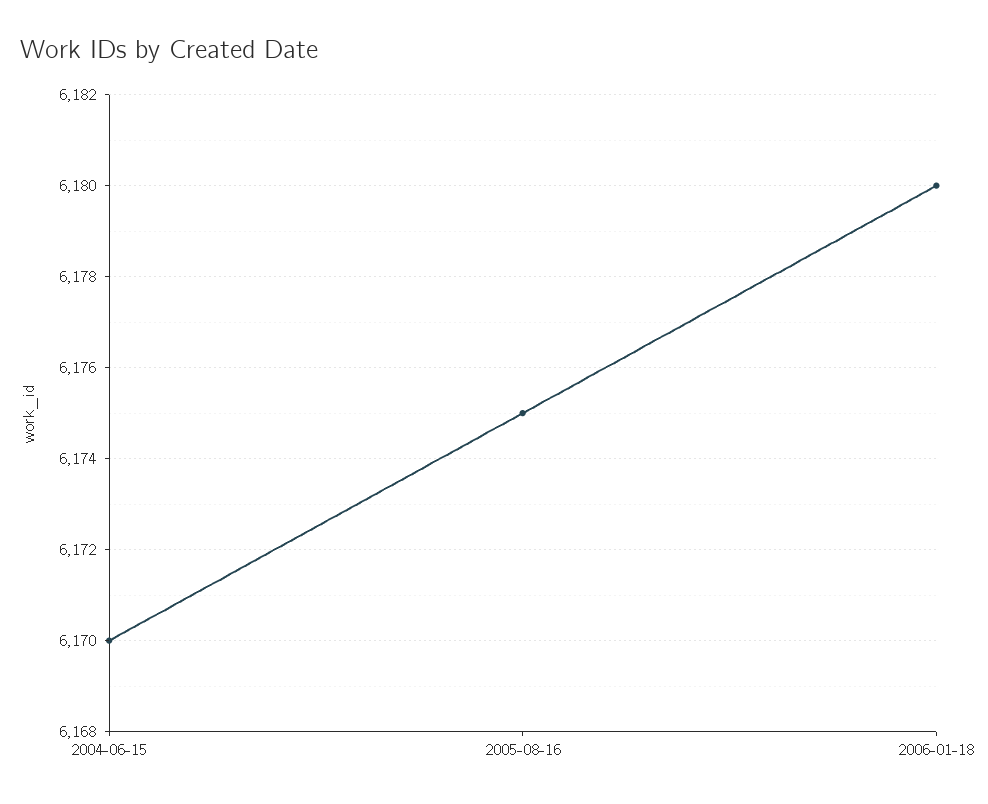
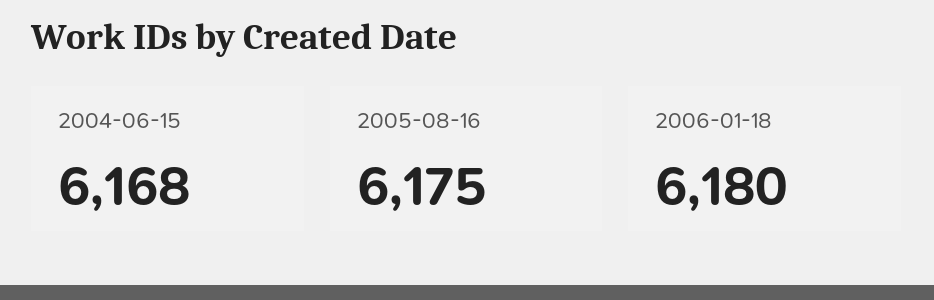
2004-06-15: 6170 -> 6168

